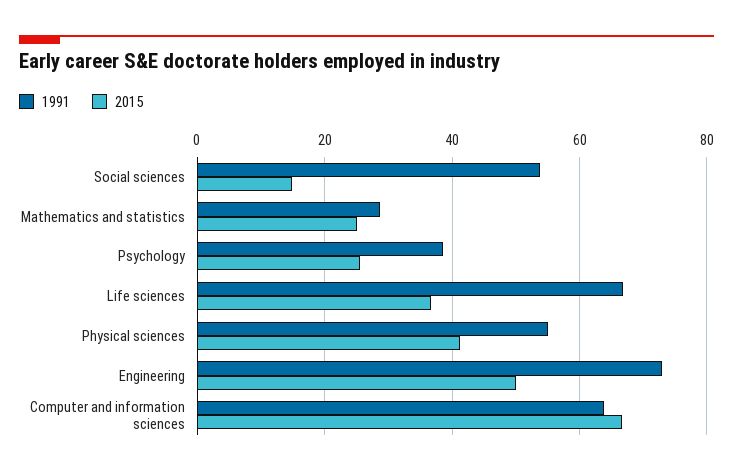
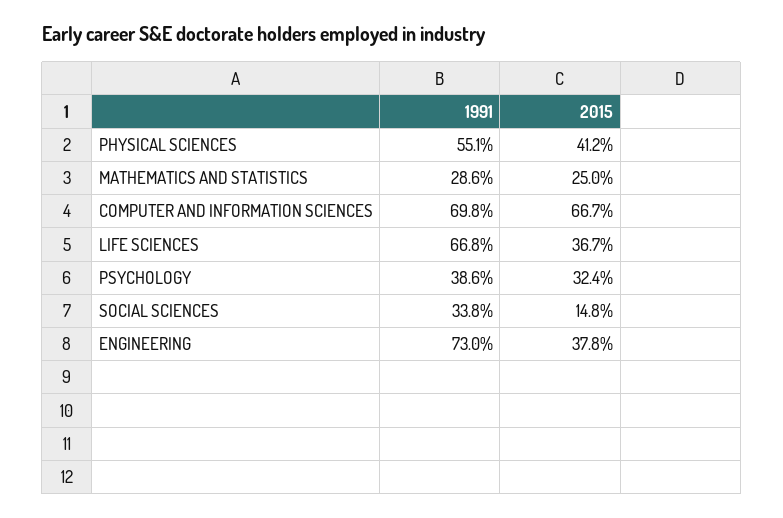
1991, Social sciences: 54 -> 33.8
2015, Psychology: 26 -> 32.4
2015, Engineering: 50 -> 37.8
1991, Computer and information sciences: 64 -> 69.8

